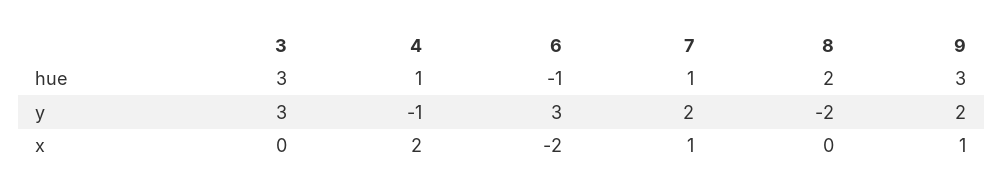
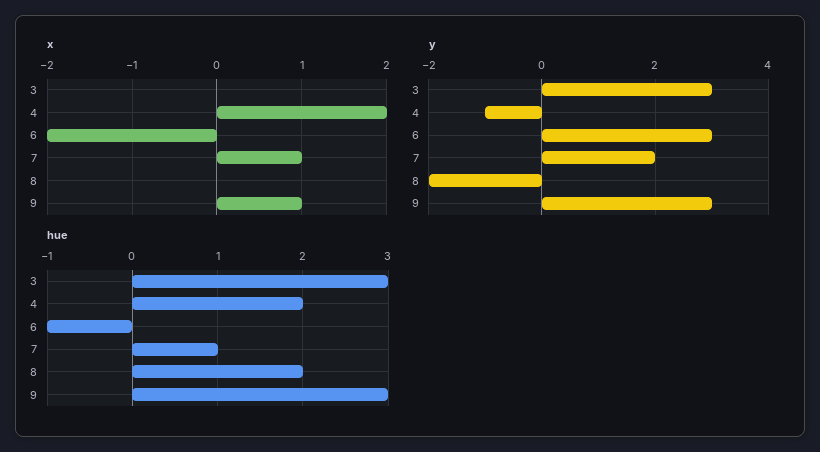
hue, 4: 1 -> 2
y, 9: 2 -> 3

